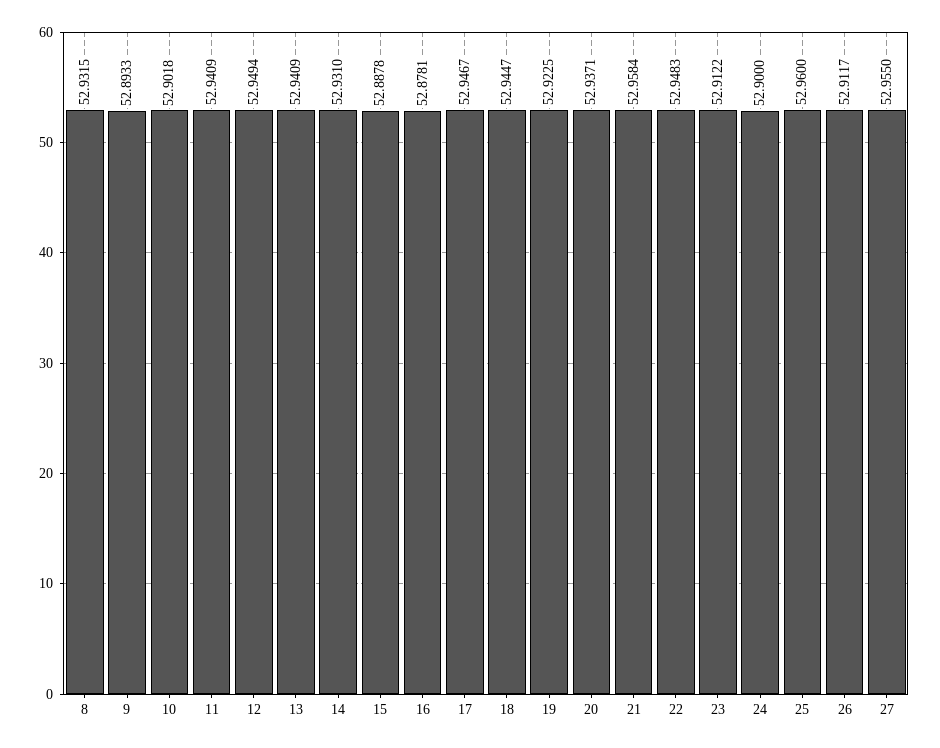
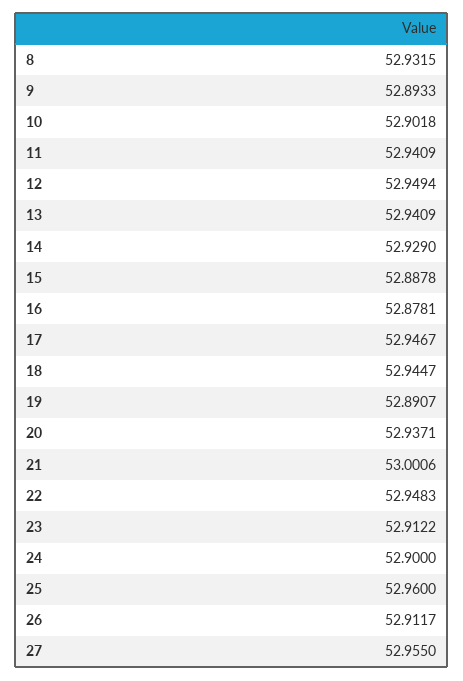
14: 52.931 -> 52.929
19: 52.9225 -> 52.8907
21: 52.9584 -> 53.0006

